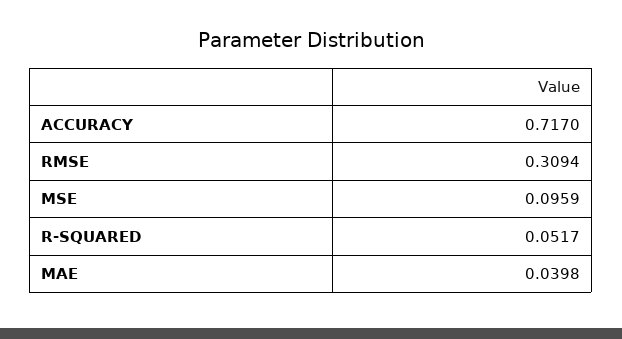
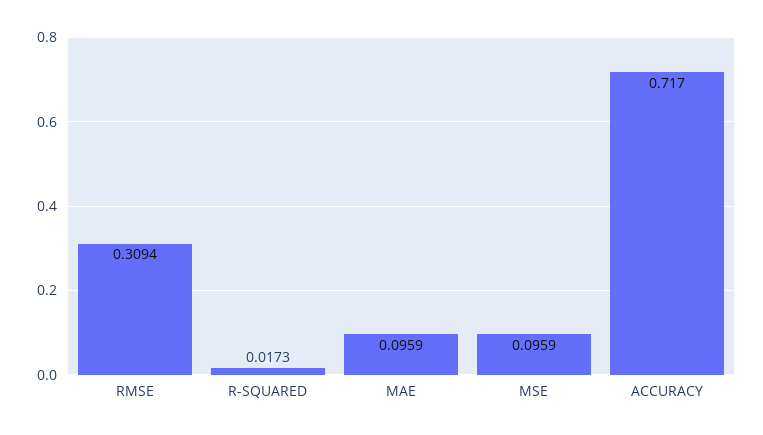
R-SQUARED: 0.0517 -> 0.0173
MAE: 0.0398 -> 0.0959

